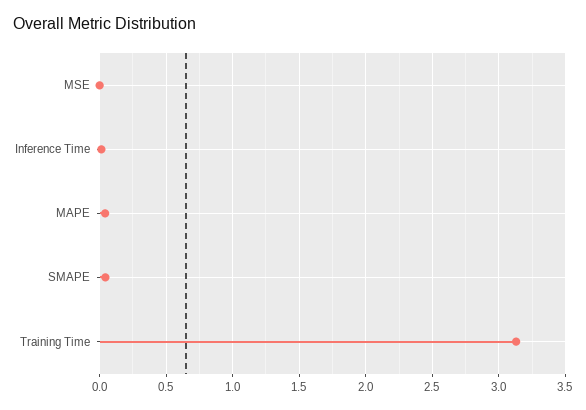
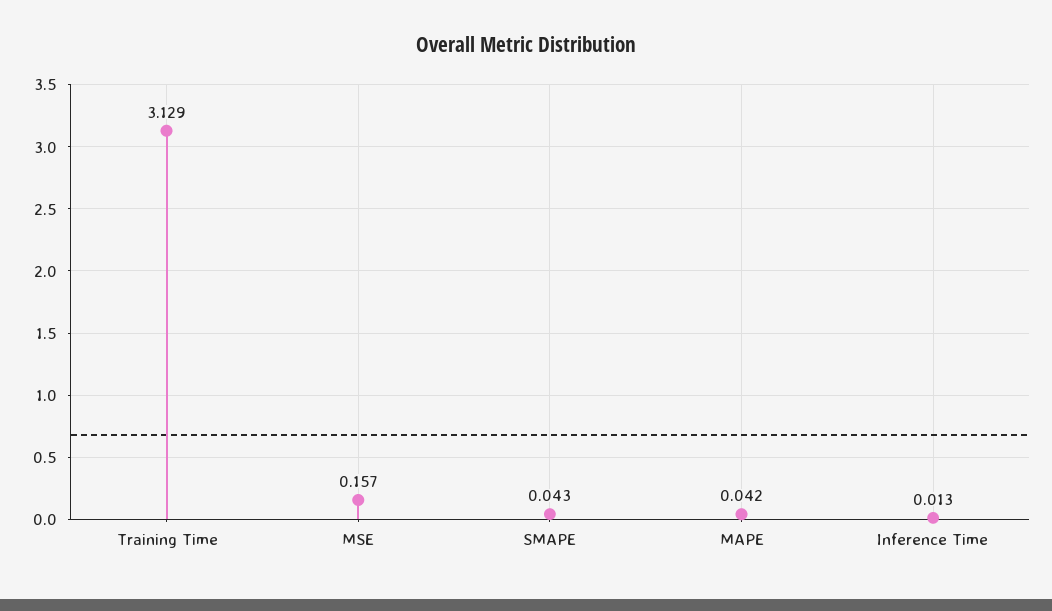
MSE: 0 -> 0.157

